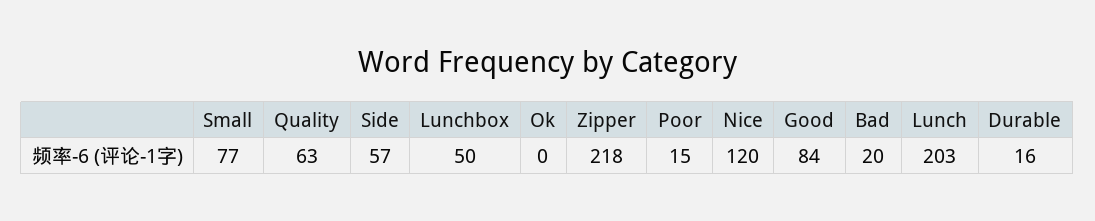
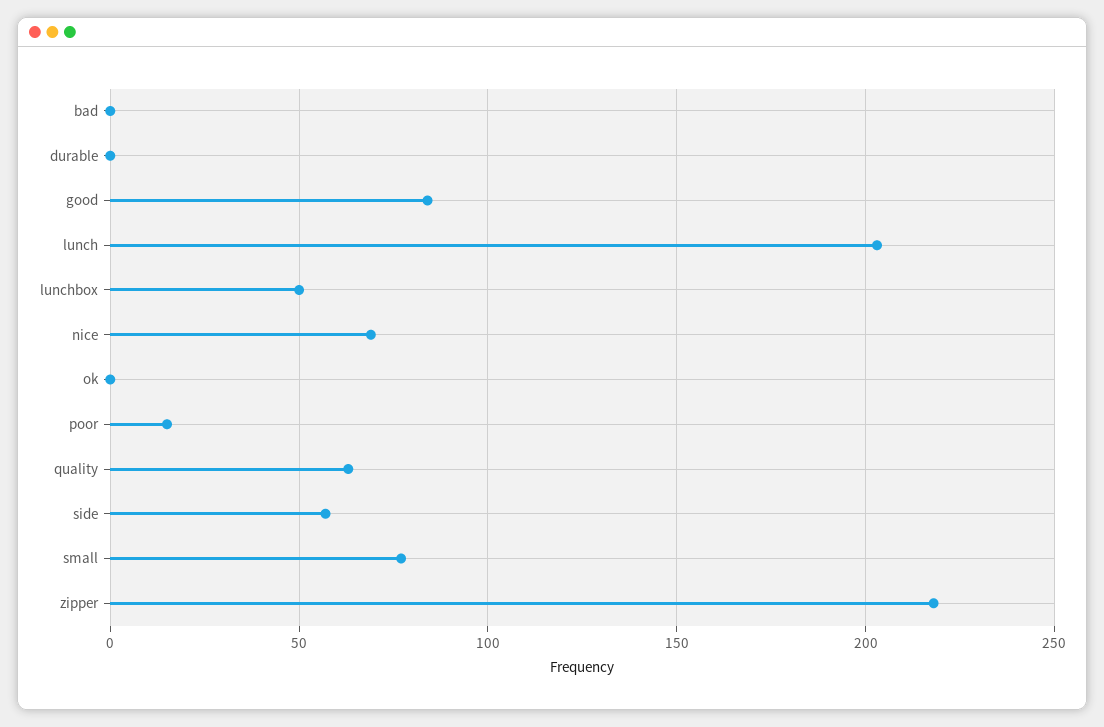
Nice: 120 -> 70
Bad: 20 -> 0
Durable: 16 -> 0

